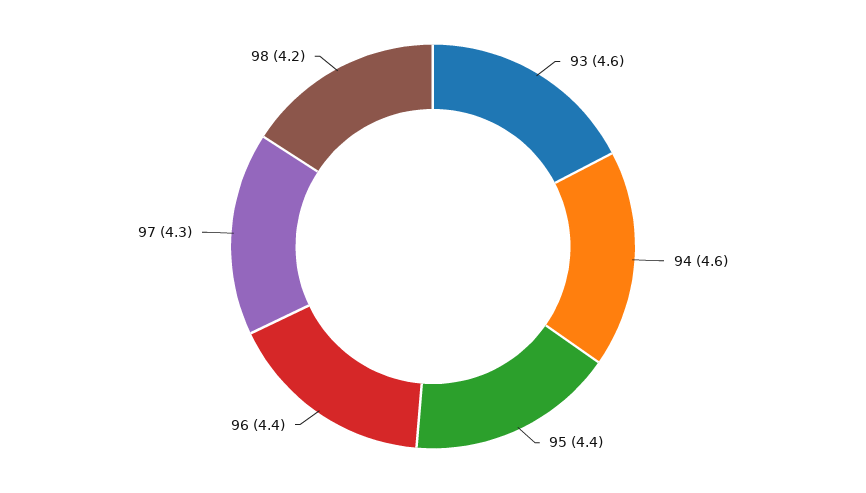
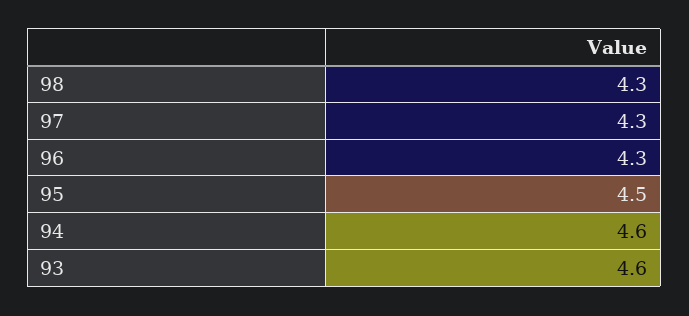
95: 4.4 -> 4.5
96: 4.4 -> 4.3
98: 4.2 -> 4.3

